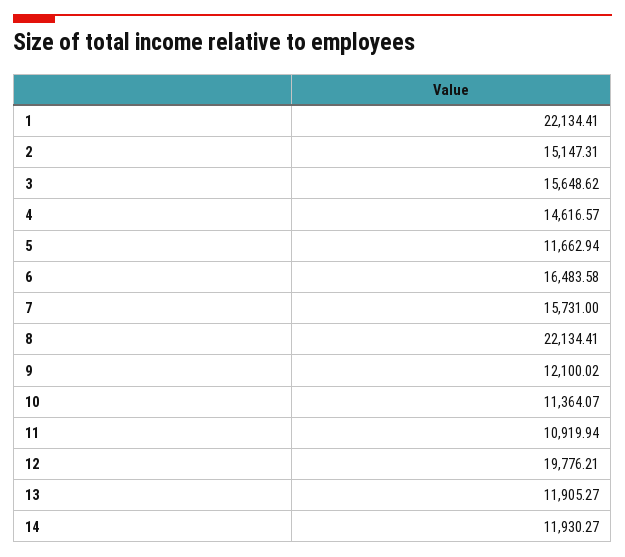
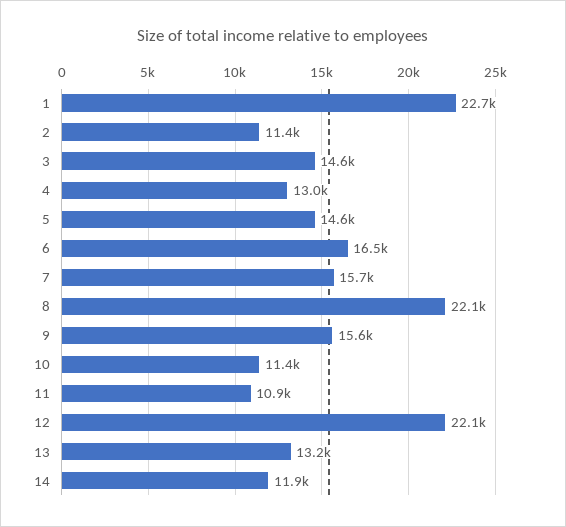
1: 22134.41 -> 22700
2: 15147.31 -> 11400
3: 15648.62 -> 14600
4: 14616.57 -> 13000
5: 11662.94 -> 14600
9: 12100.02 -> 15600
12: 19776.21 -> 22100
13: 11905.27 -> 13200

